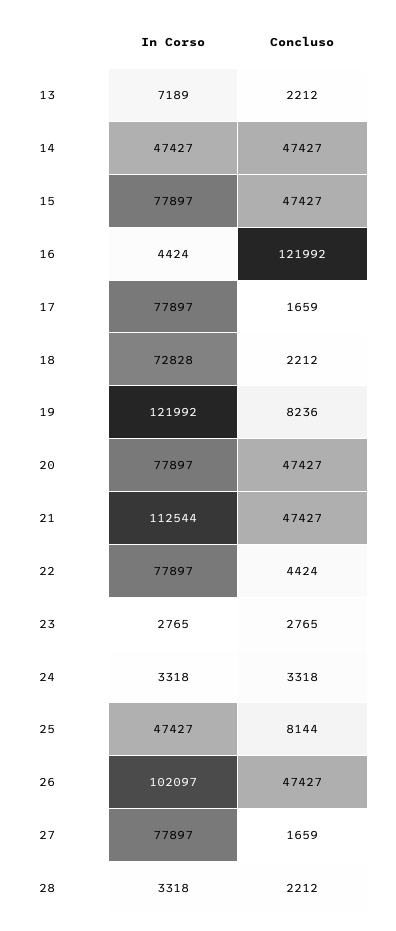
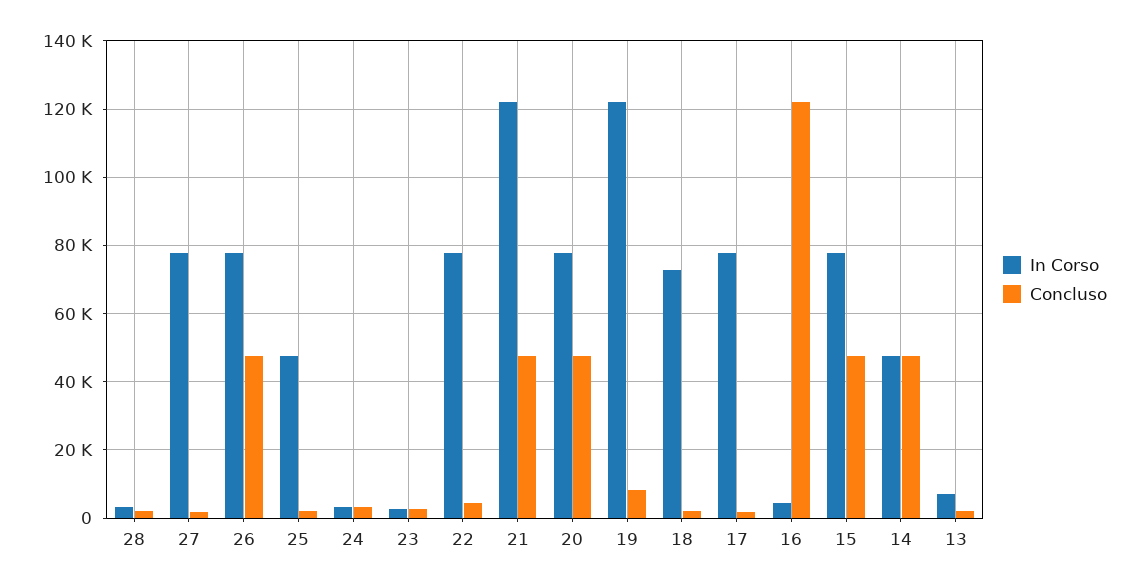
In Corso, 21: 112544 -> 122000
Concluso, 25: 8144 -> 2000
In Corso, 26: 102097 -> 78000

